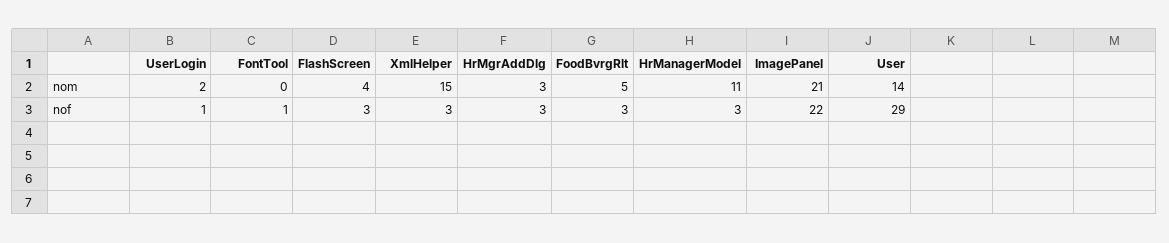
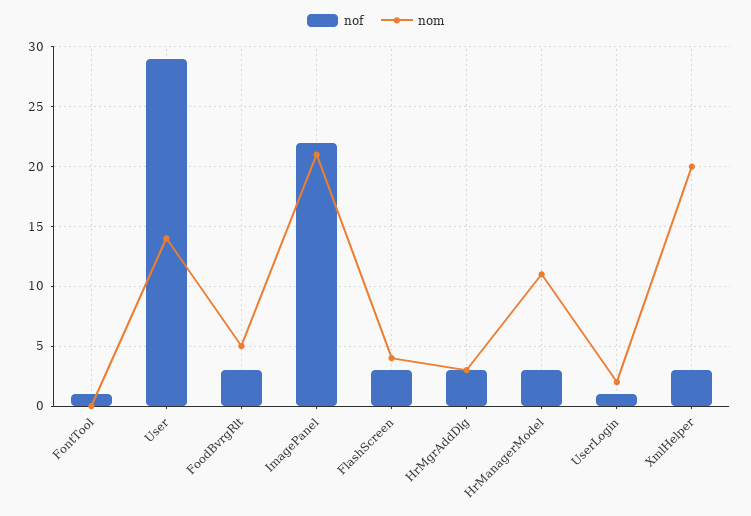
nom, XmlHelper: 15 -> 20

